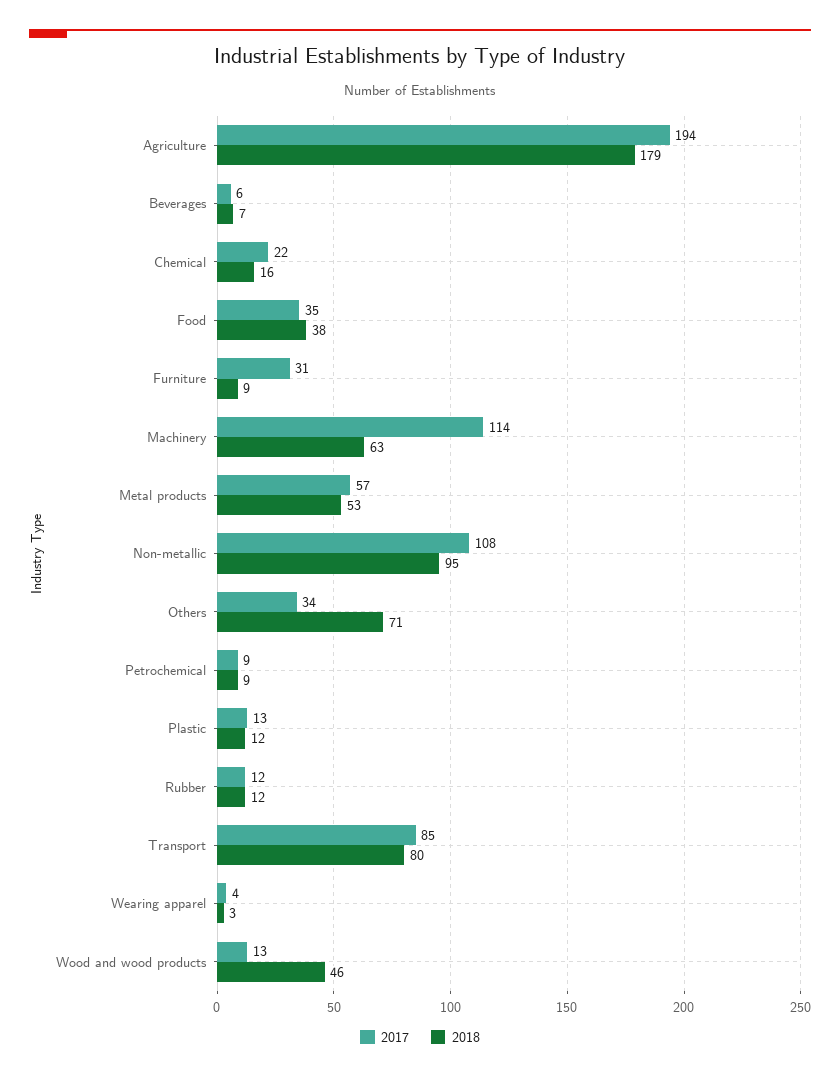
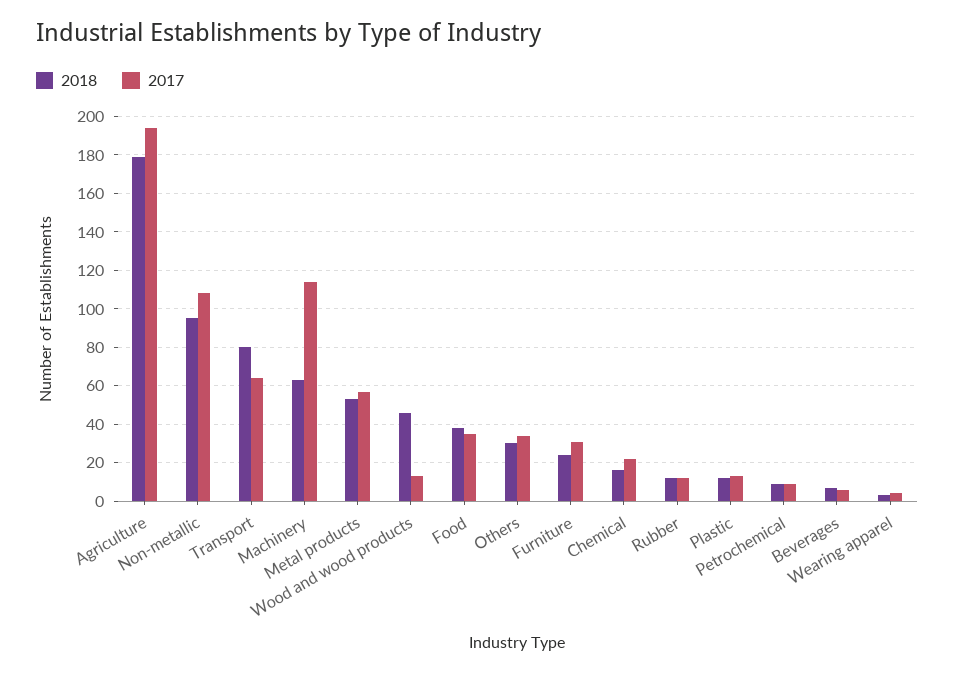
2018, Furniture: 9 -> 25
2018, Others: 71 -> 30
2017, Transport: 85 -> 65

